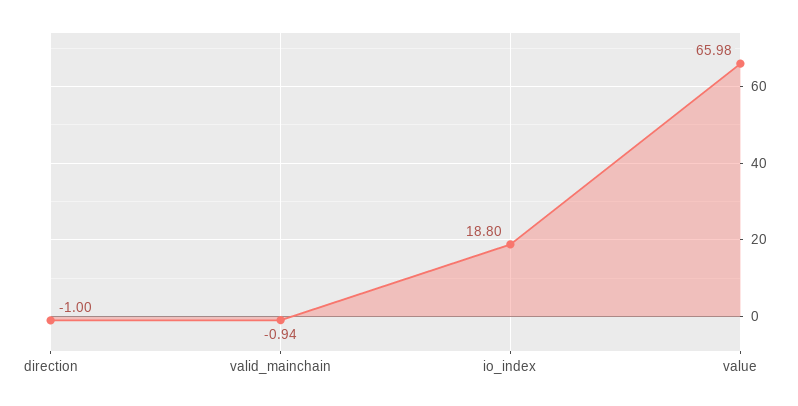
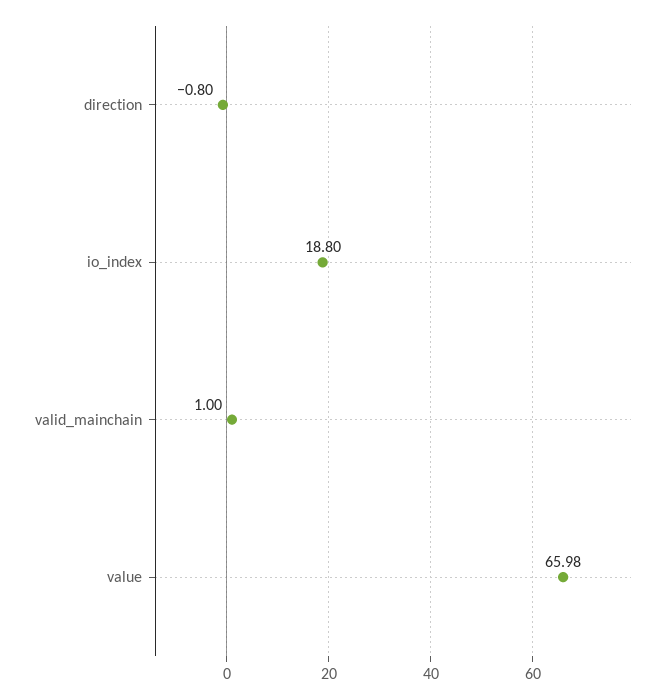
direction: -1 -> -0.8
valid_mainchain: -0.94 -> 1

